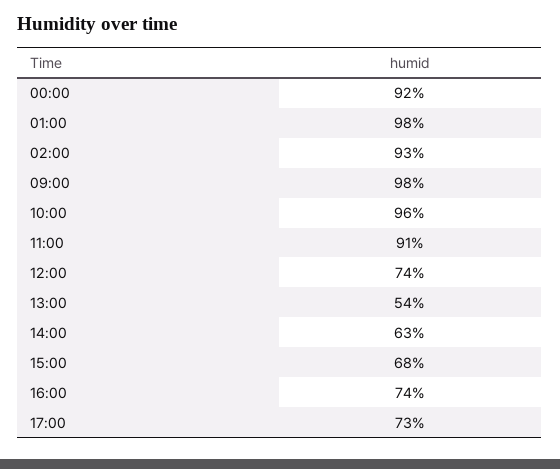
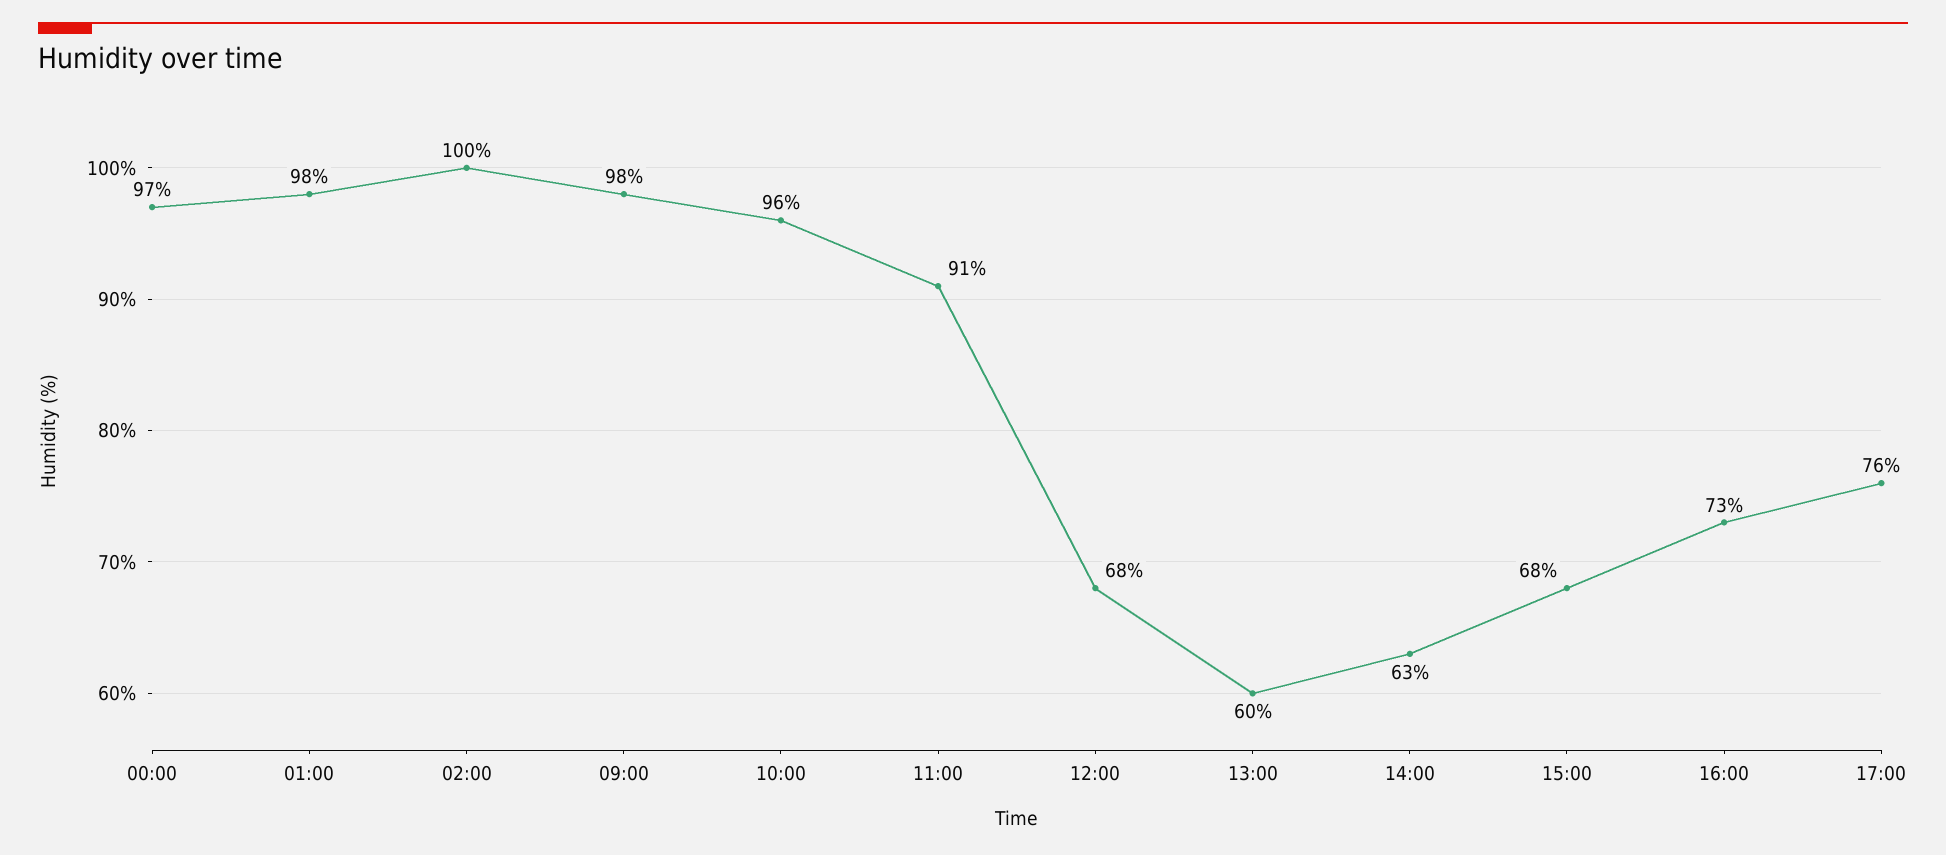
00:00: 92 -> 97
02:00: 93 -> 100
12:00: 74 -> 68
13:00: 54 -> 60
16:00: 74 -> 73
17:00: 73 -> 76

